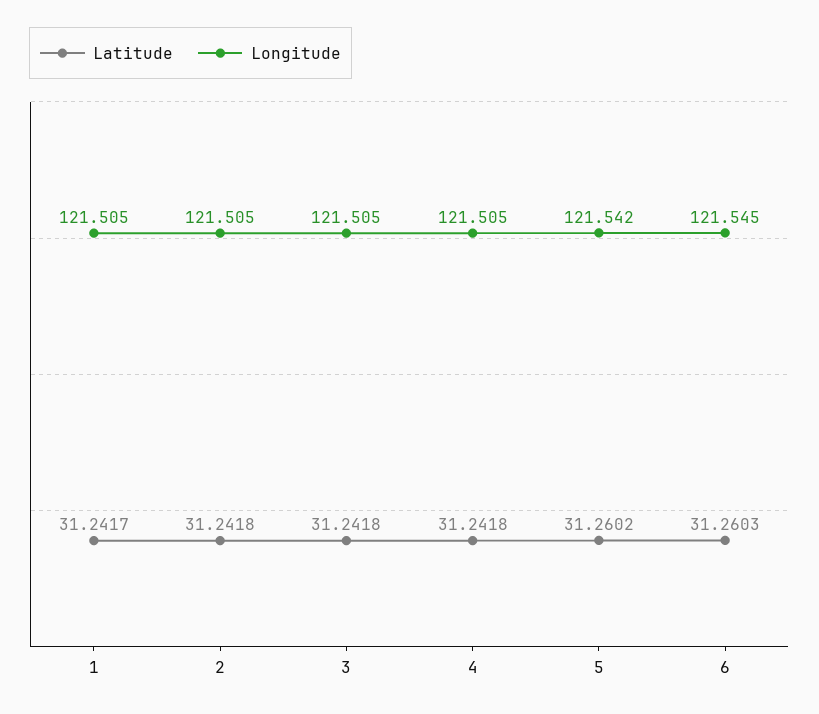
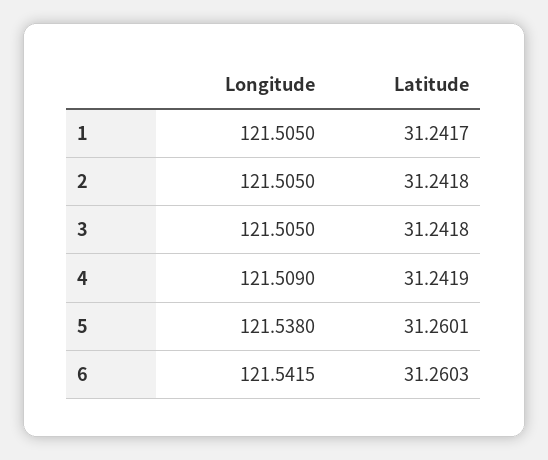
Latitude, 4: 31.2418 -> 31.2419
Longitude, 4: 121.505 -> 121.509
Latitude, 5: 31.2602 -> 31.2601
Longitude, 5: 121.542 -> 121.538
Longitude, 6: 121.545 -> 121.5415

